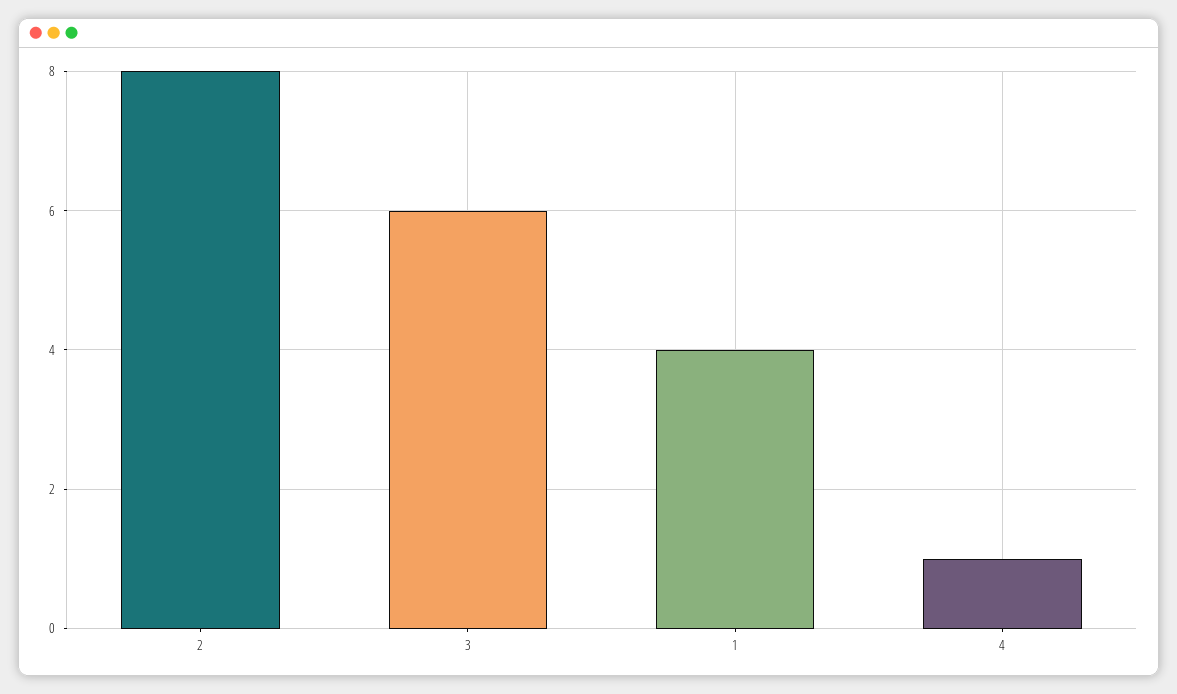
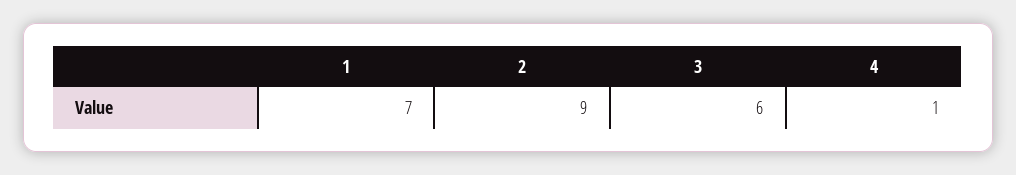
2: 8 -> 9
1: 4 -> 7

